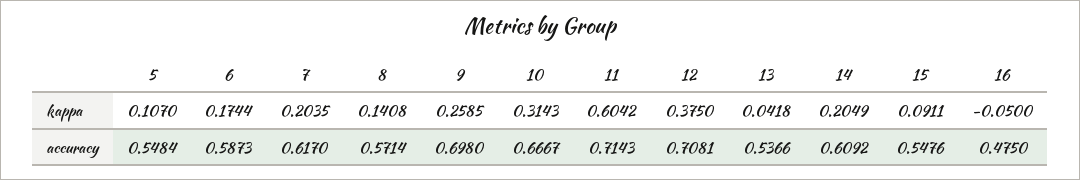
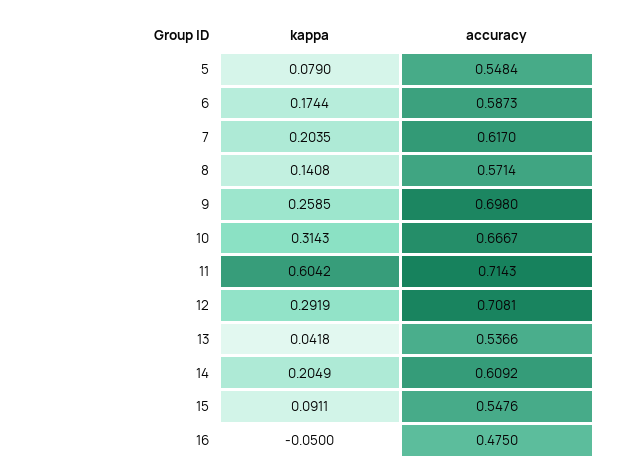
5, kappa: 0.107 -> 0.079
12, kappa: 0.375 -> 0.2919

